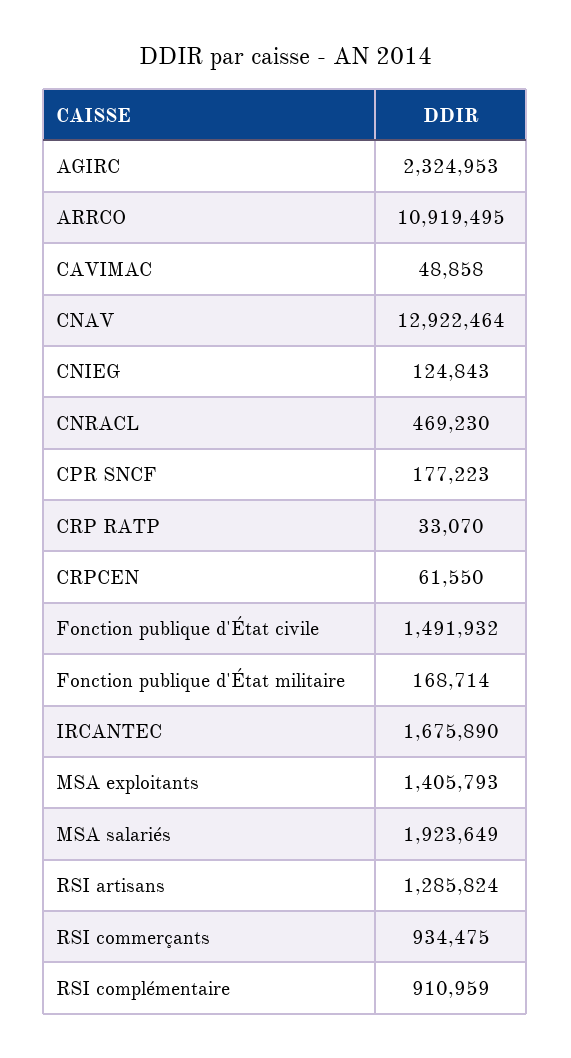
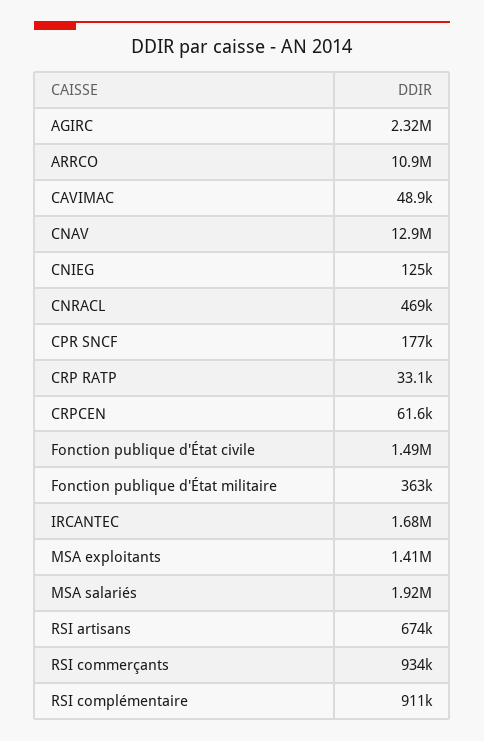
Fonction publique d'État militaire: 168714 -> 363000
RSI artisans: 1285824 -> 674000

